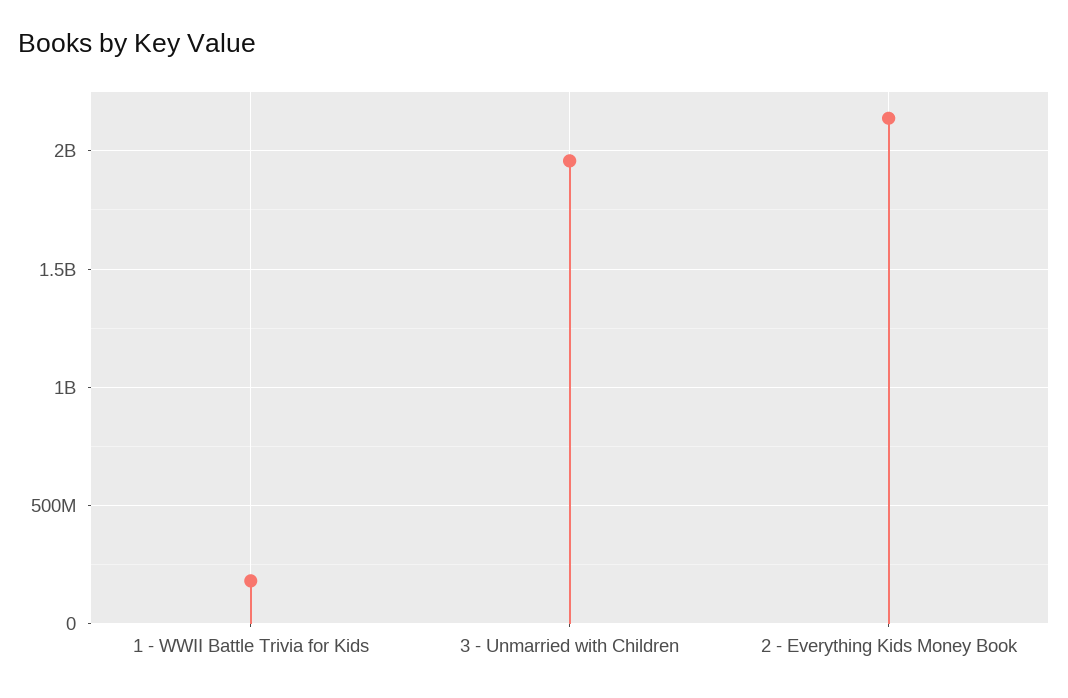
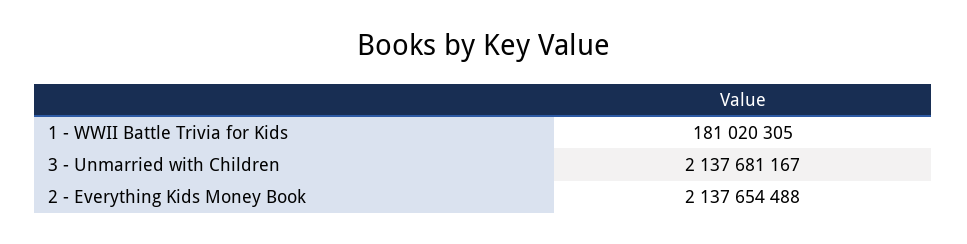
3 - Unmarried with Children: 1950000000 -> 2137681167

